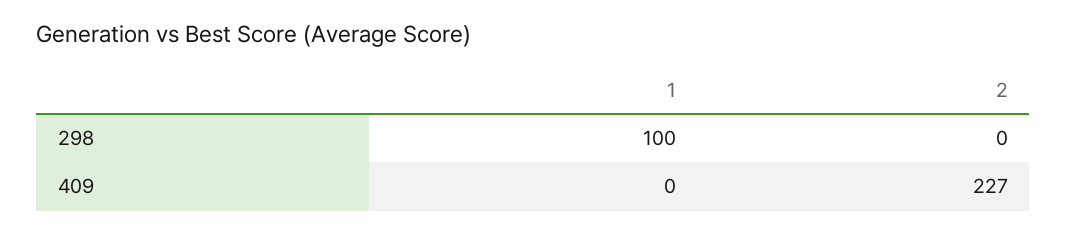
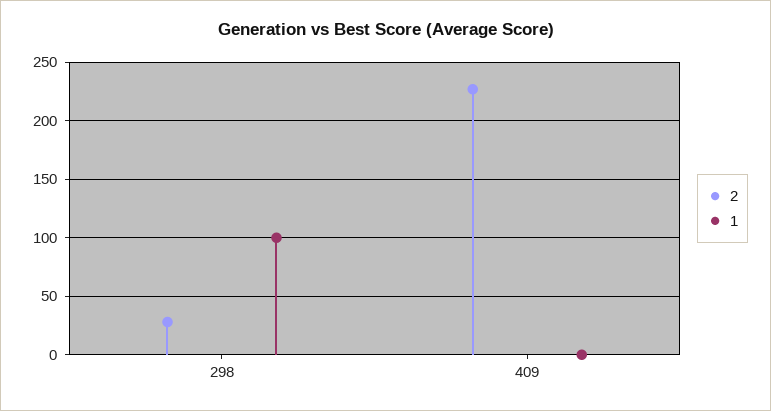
2, 298: 0 -> 30

